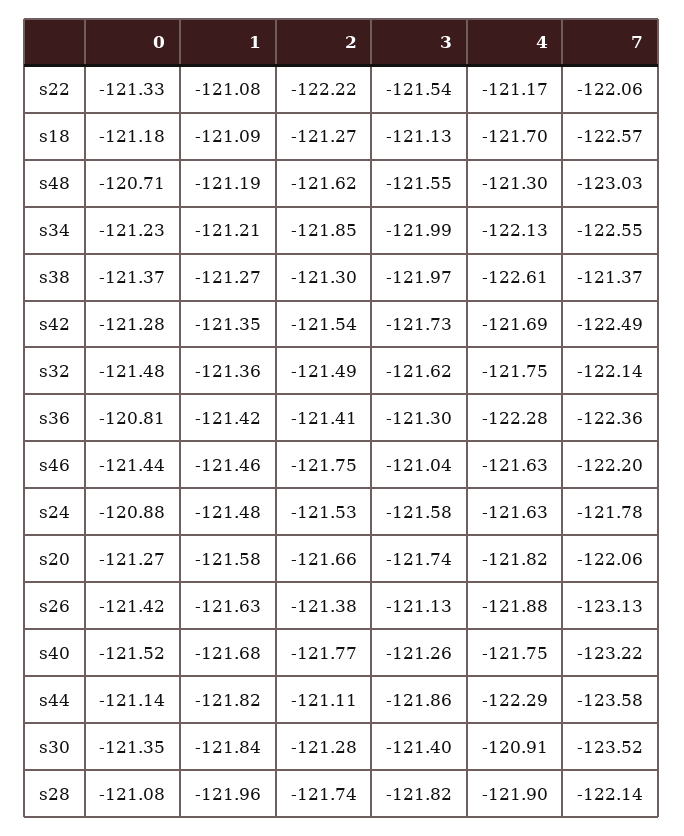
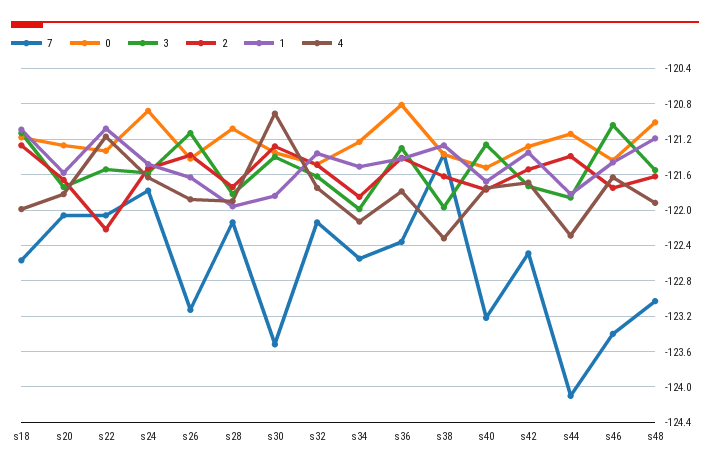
4, s18: -121.7 -> -122
0, s48: -120.71 -> -121
4, s48: -121.3 -> -121.9
1, s34: -121.21 -> -121.5
2, s38: -121.3 -> -121.6
4, s38: -122.61 -> -122.3
4, s36: -122.28 -> -121.8
7, s46: -122.2 -> -123.4
2, s44: -121.11 -> -121.4
7, s44: -123.58 -> -124.1

